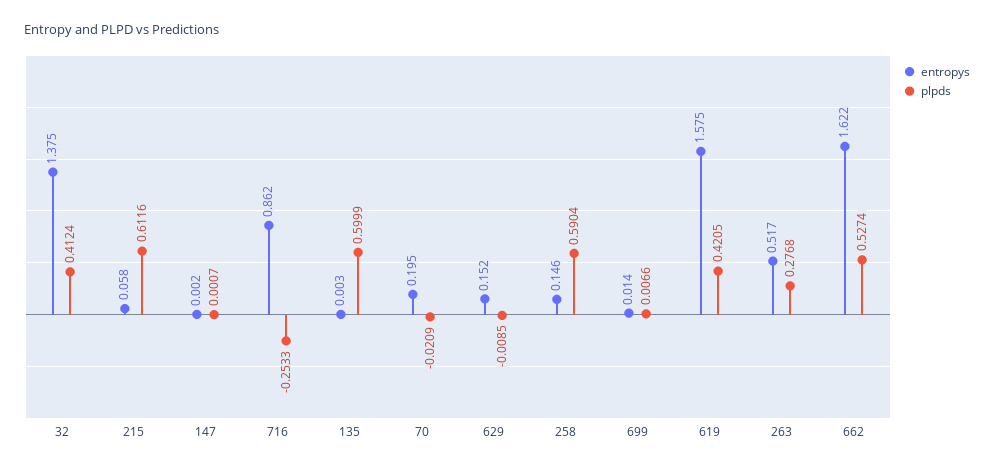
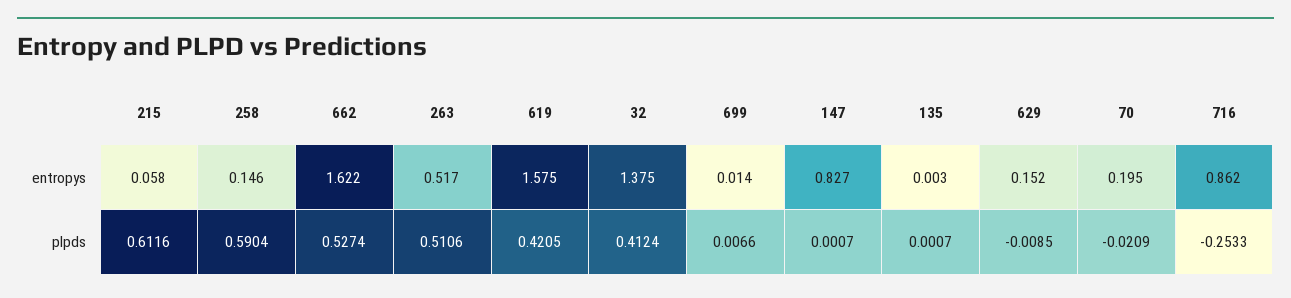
entropys, 147: 0.002 -> 0.827
plpds, 135: 0.5999 -> 0.0007
plpds, 263: 0.2768 -> 0.5106

